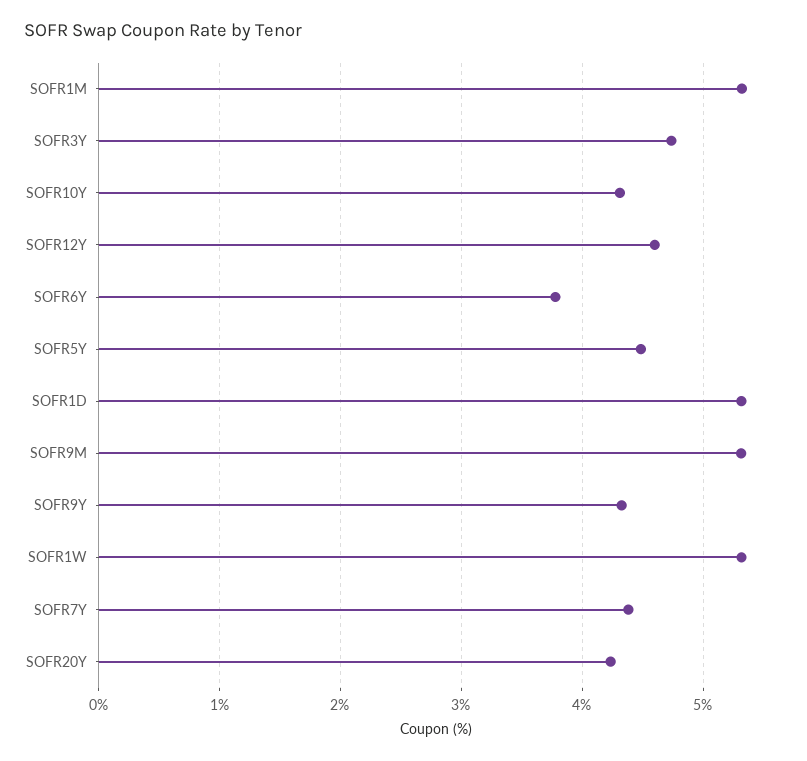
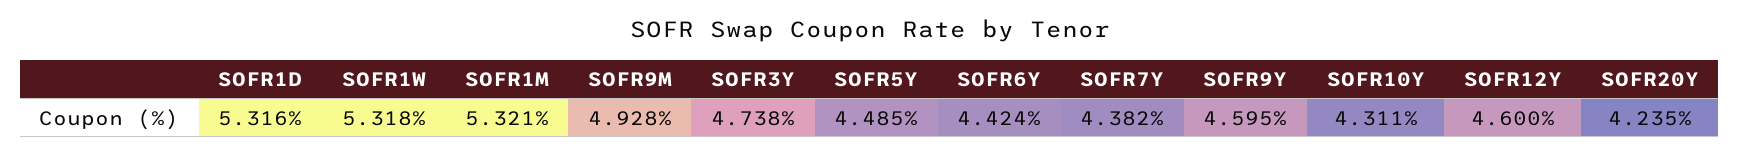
SOFR6Y: 3.8 -> 4.424
SOFR9M: 5.3 -> 4.928
SOFR9Y: 4.3 -> 4.595

